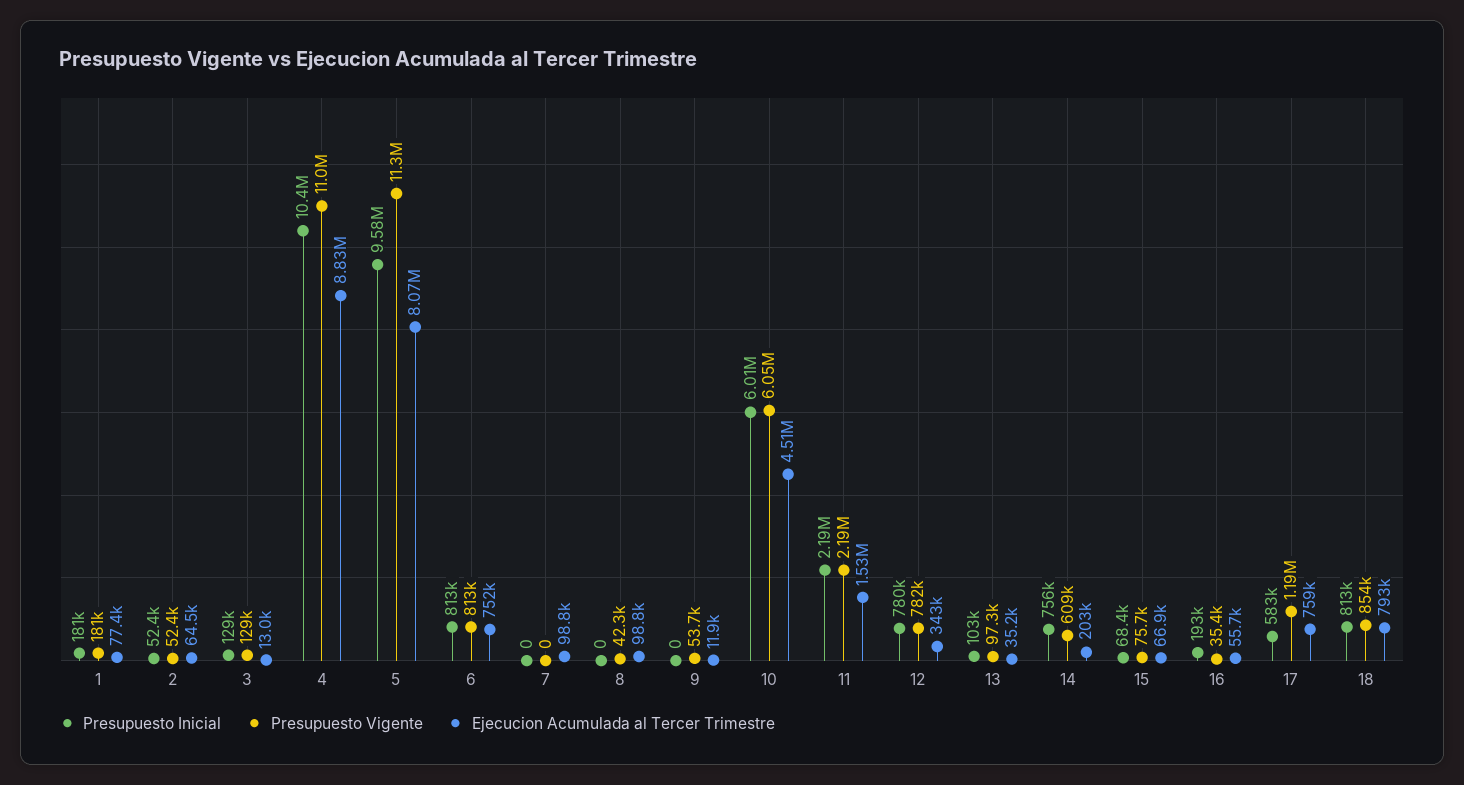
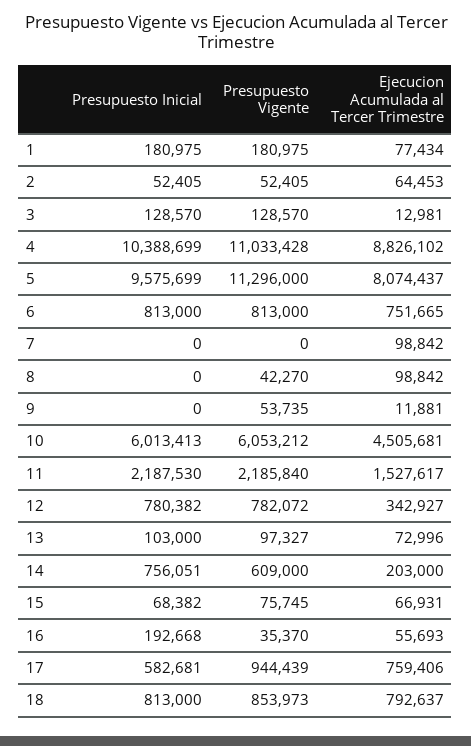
Ejecucion Acumulada al Tercer Trimestre, 13: 35200 -> 72996
Presupuesto Vigente, 17: 1190000 -> 944439

